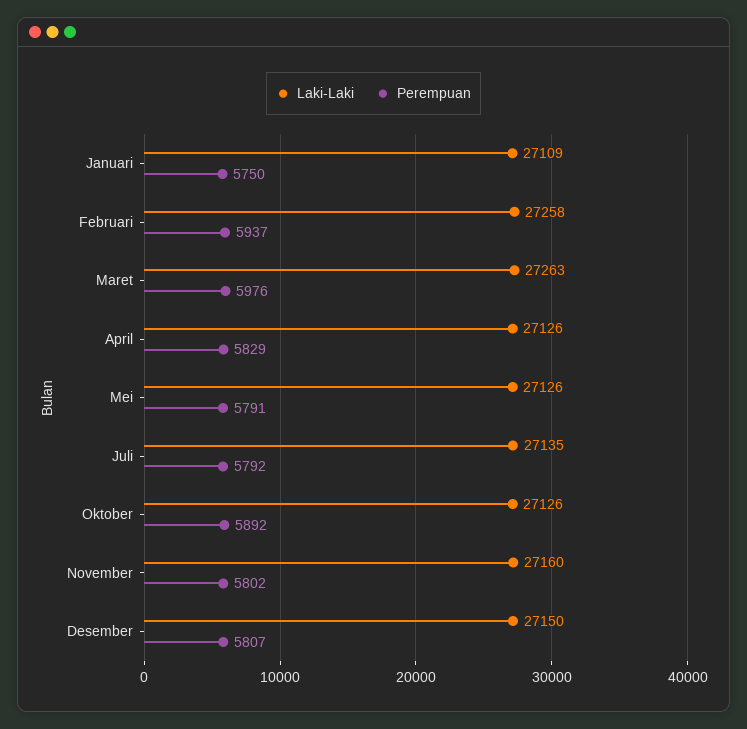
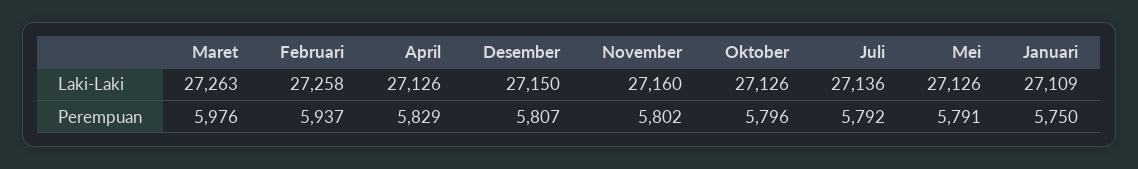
Laki-Laki, Juli: 27135 -> 27136
Perempuan, Oktober: 5892 -> 5796

